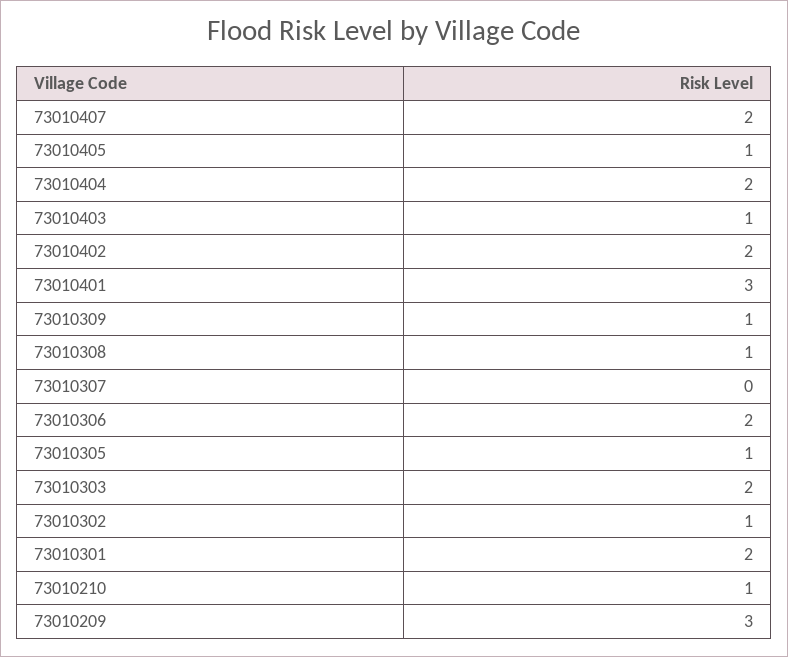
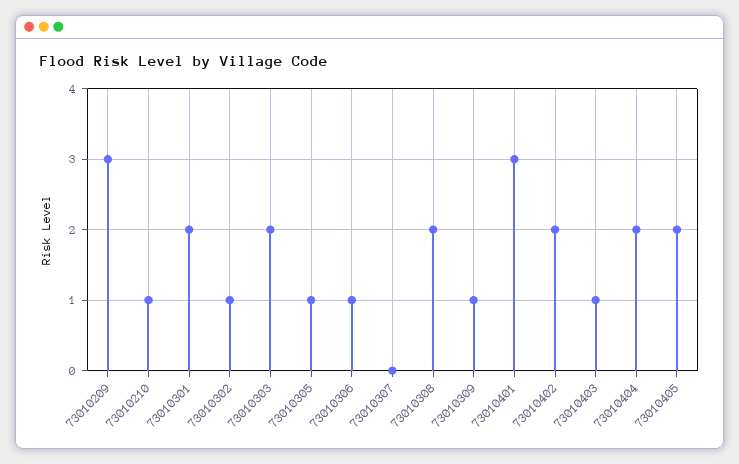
73010407: 2 -> none
73010405: 1 -> 2
73010308: 1 -> 2
73010306: 2 -> 1

